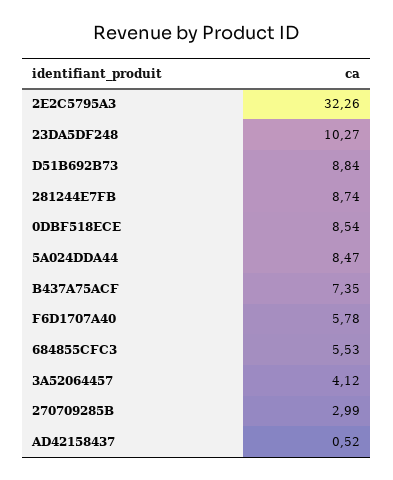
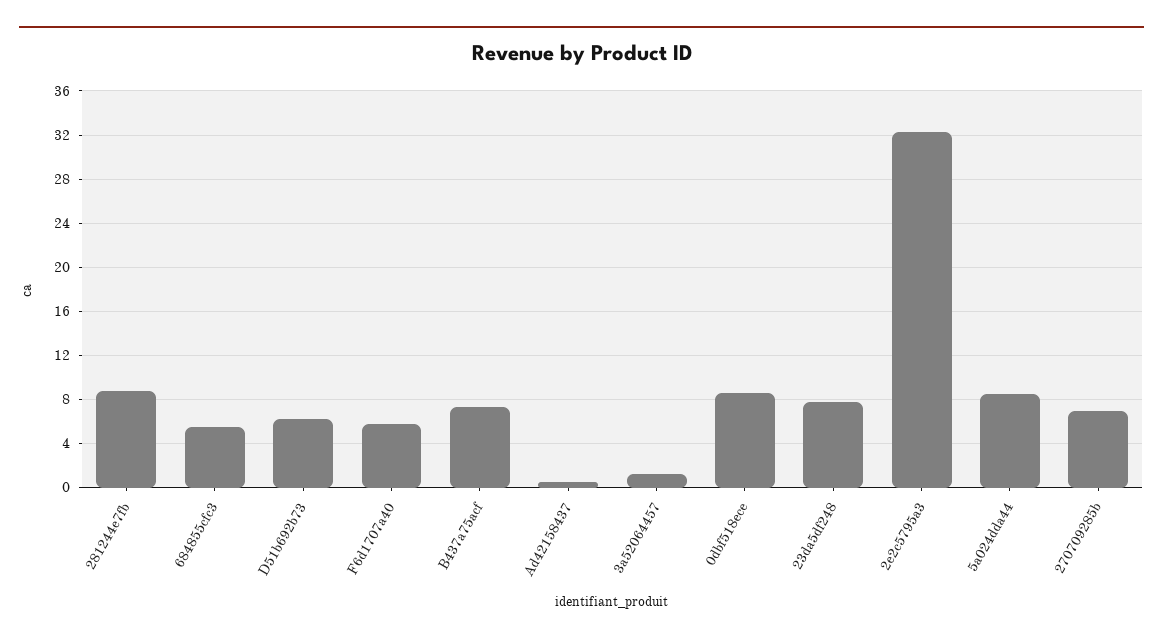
23DA5DF248: 10.27 -> 8
D51B692B73: 8.84 -> 6
3A52064457: 4.12 -> 1
270709285B: 2.99 -> 7

